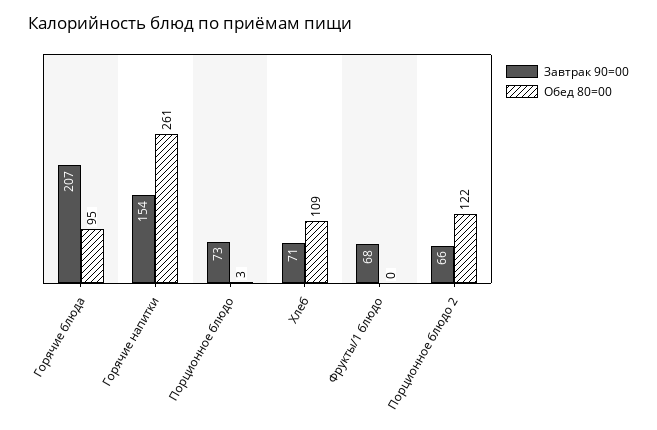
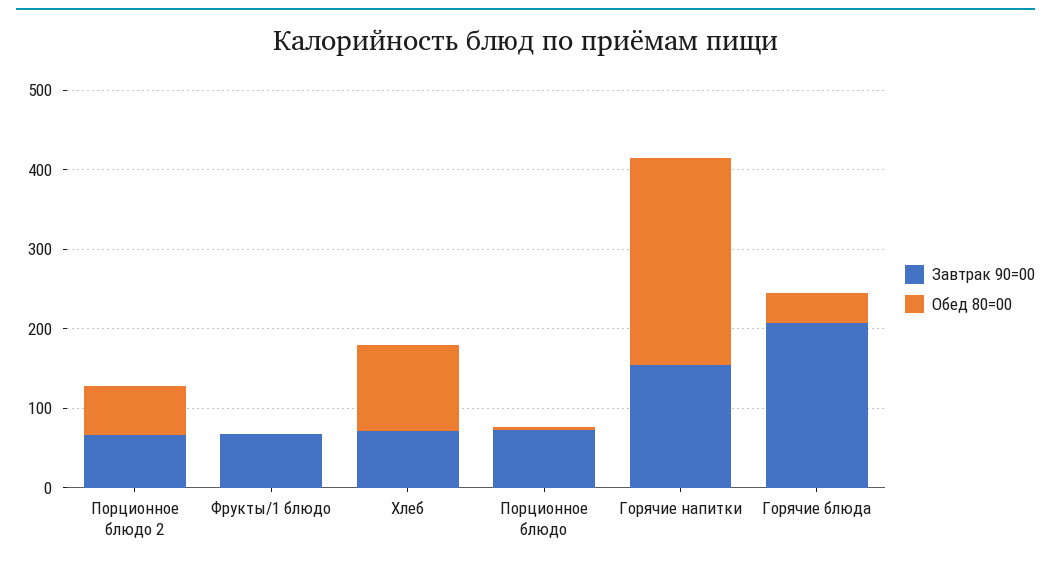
Обед 80=00, Горячие блюда: 95 -> 40
Обед 80=00, Порционное блюдо 2: 122 -> 60

